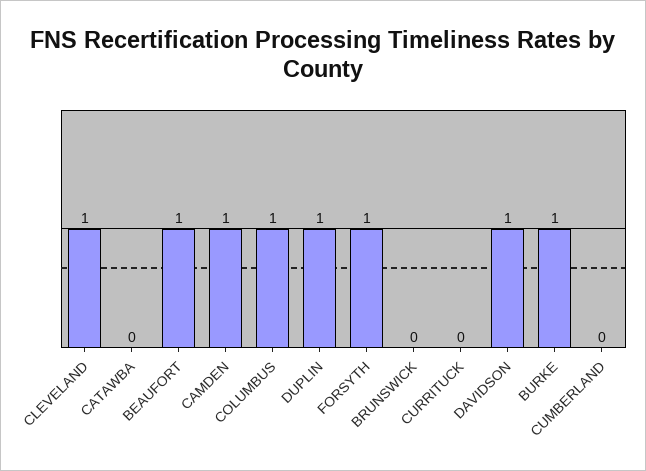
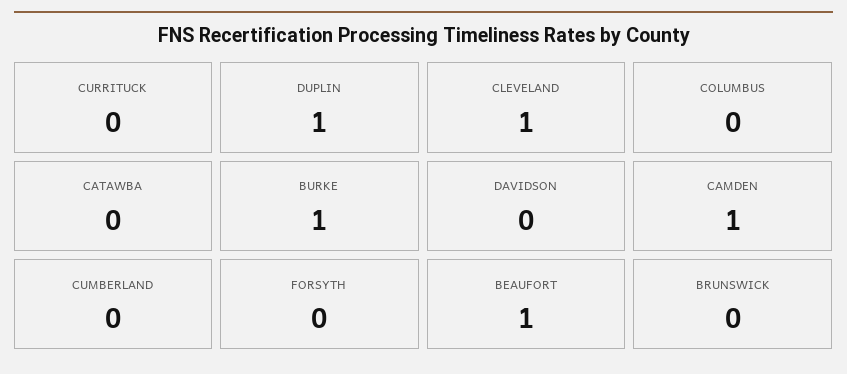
COLUMBUS: 1 -> 0
FORSYTH: 1 -> 0
DAVIDSON: 1 -> 0

